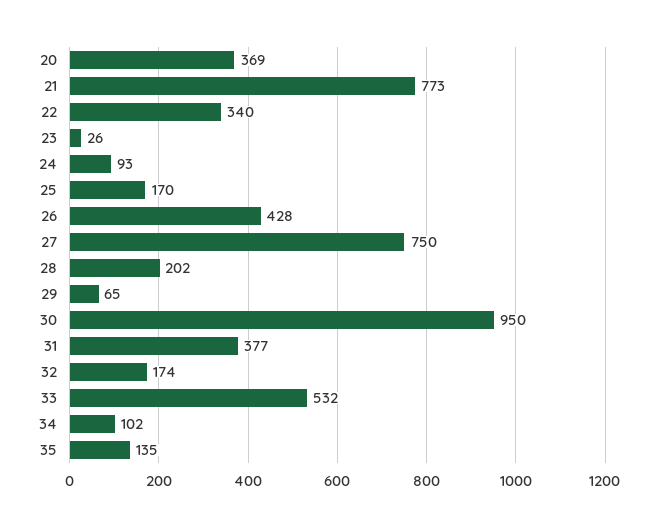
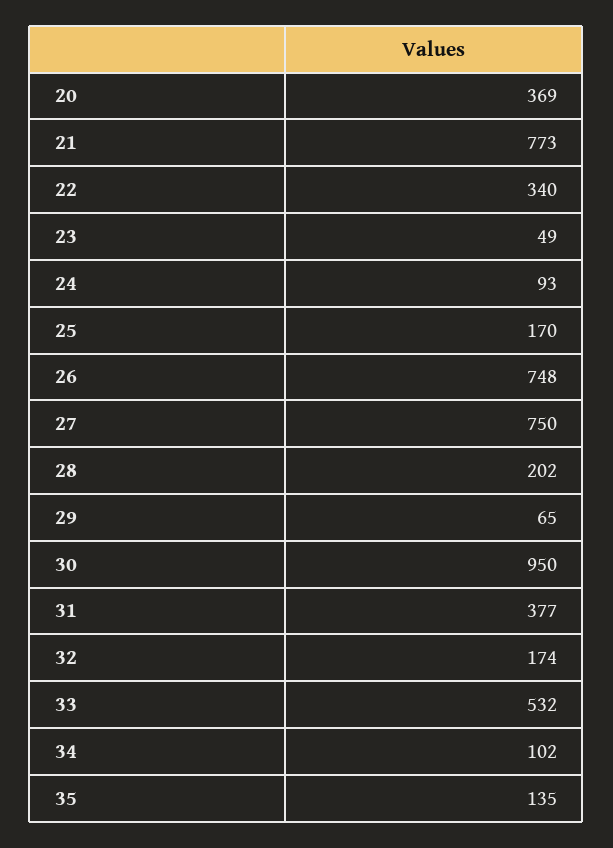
23: 26 -> 49
26: 428 -> 748

